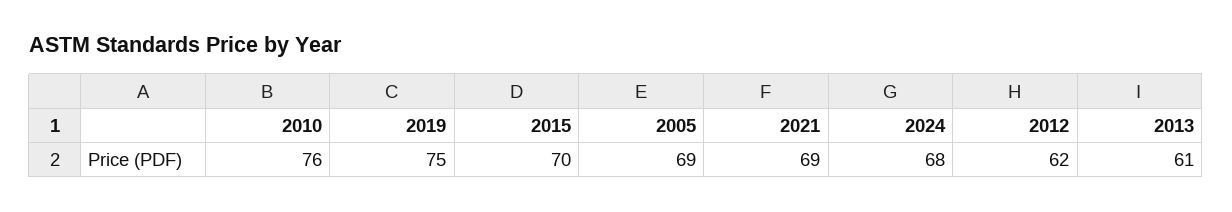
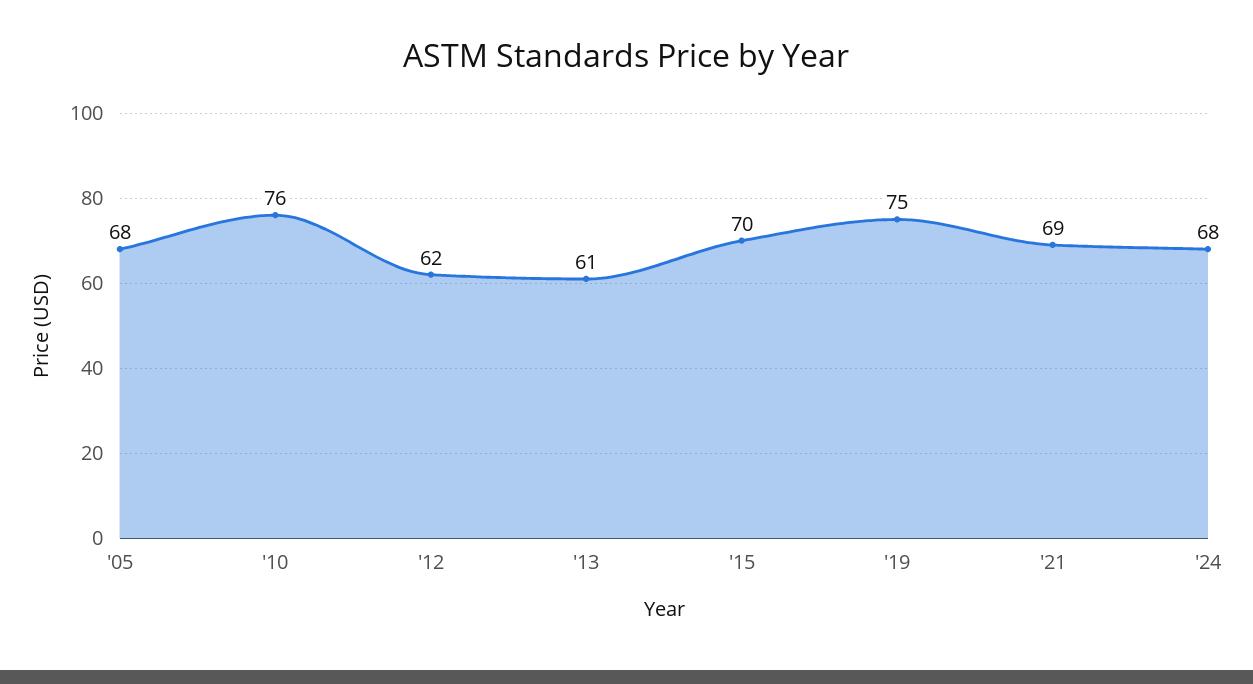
2005: 69 -> 68

